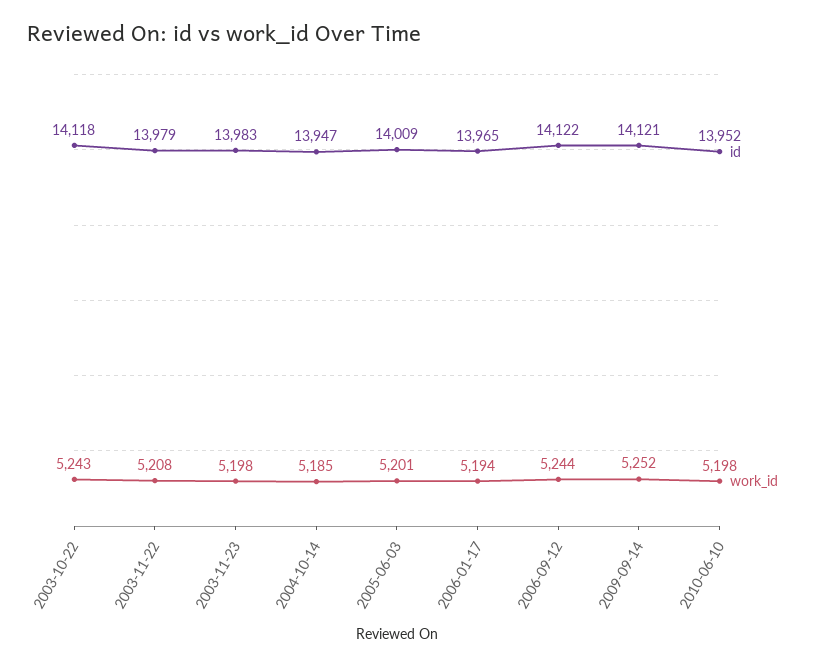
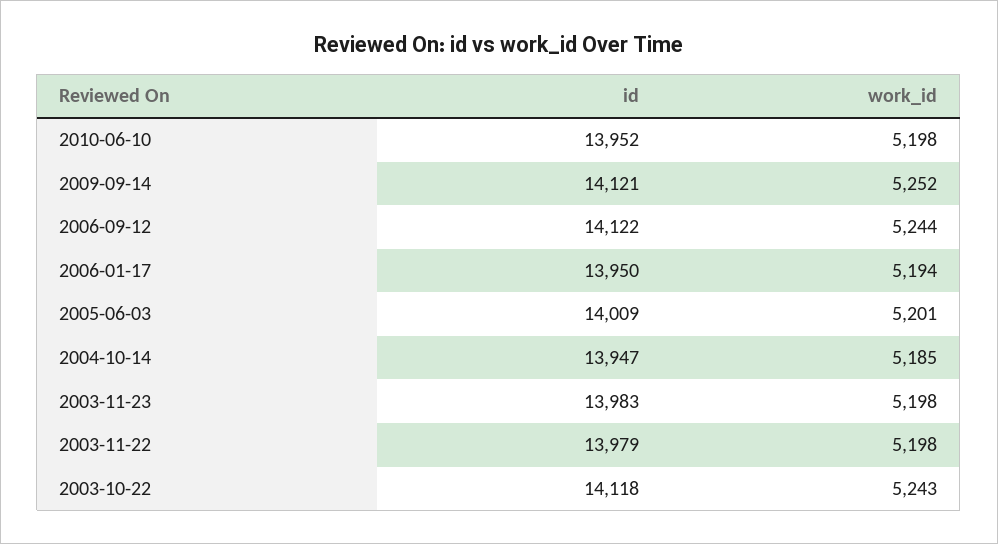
work_id, 2003-11-22: 5208 -> 5198
id, 2006-01-17: 13965 -> 13950

